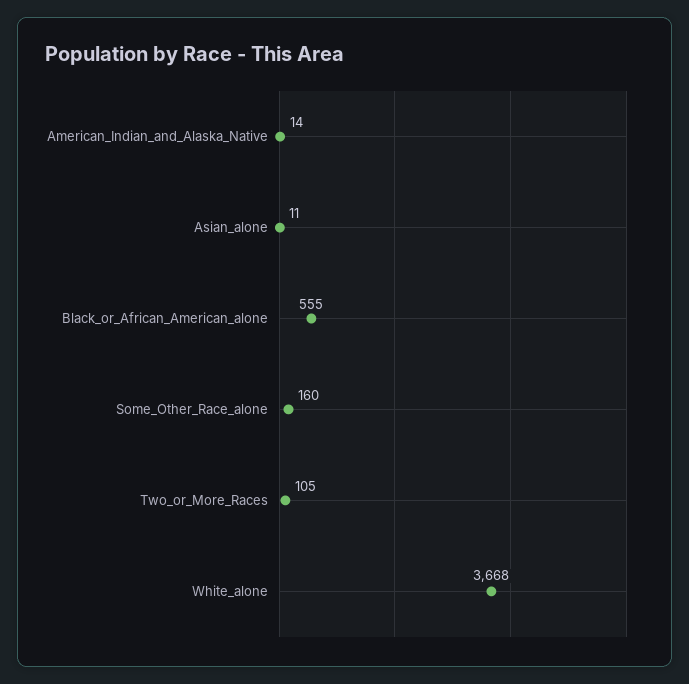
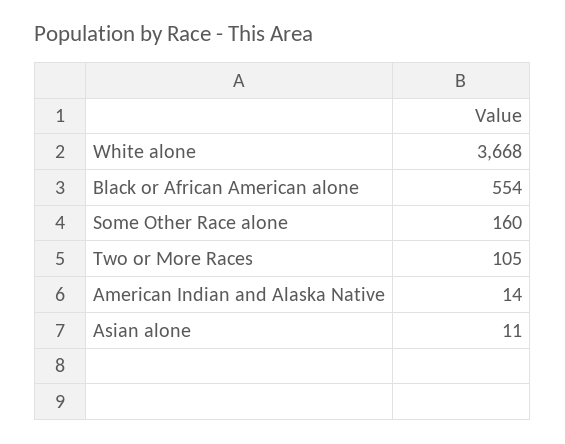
Black_or_African_American_alone: 555 -> 554

